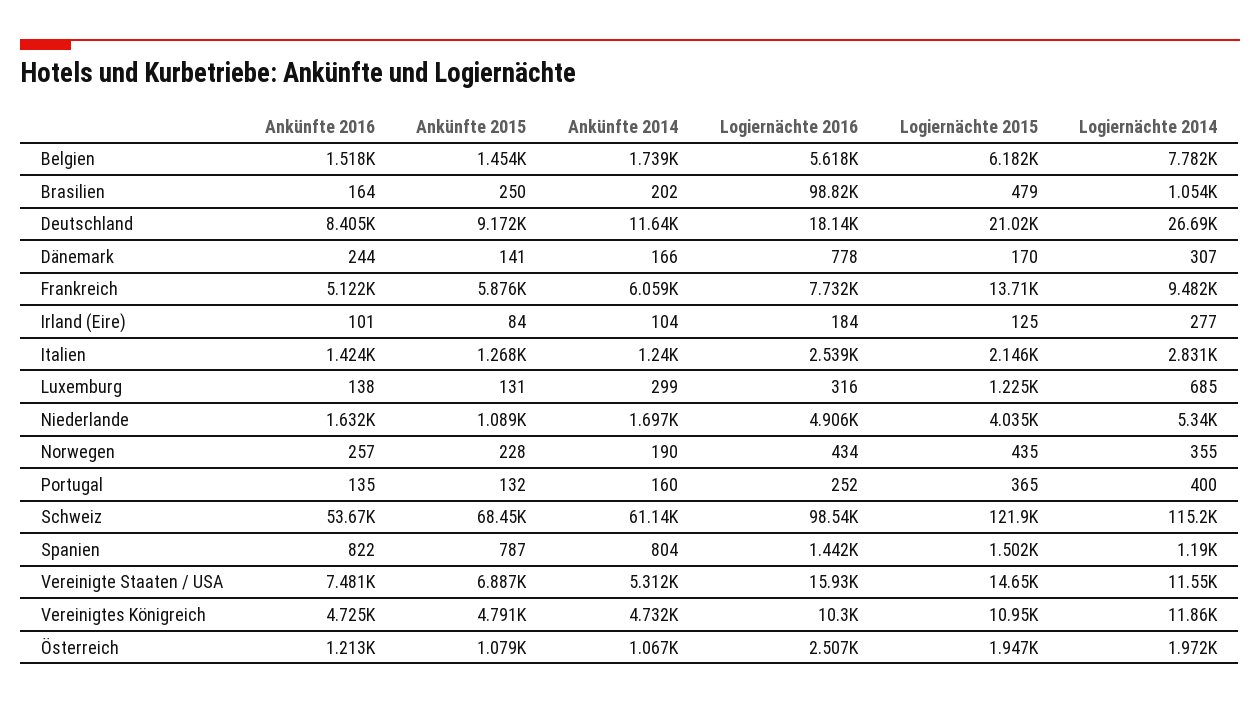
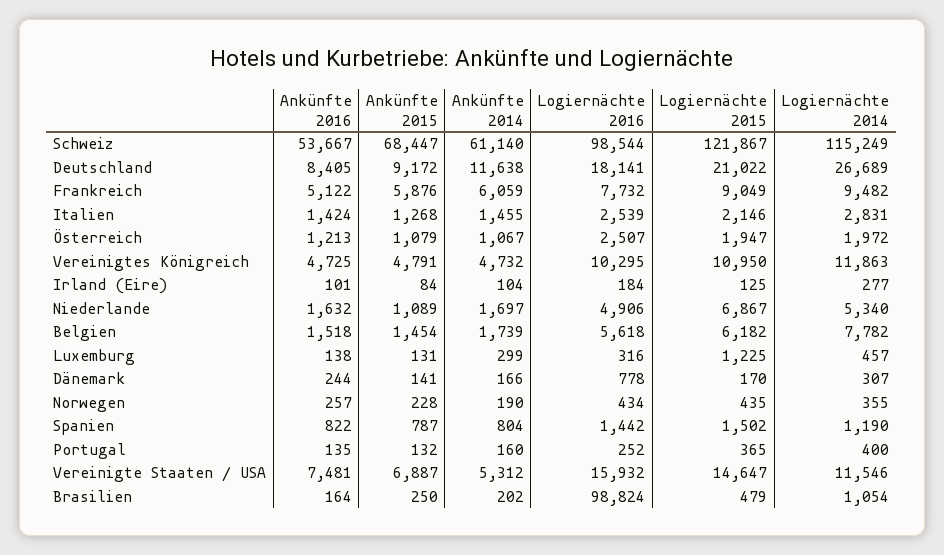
Logiernächte 2015, Frankreich: 13710 -> 9049
Ankünfte 2014, Italien: 1240 -> 1455
Logiernächte 2014, Luxemburg: 685 -> 457
Logiernächte 2015, Niederlande: 4035 -> 6867

